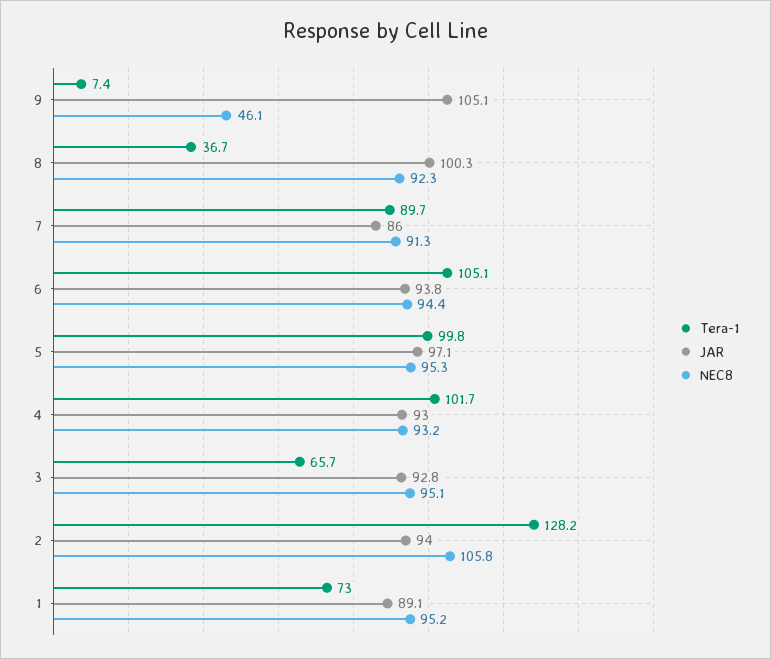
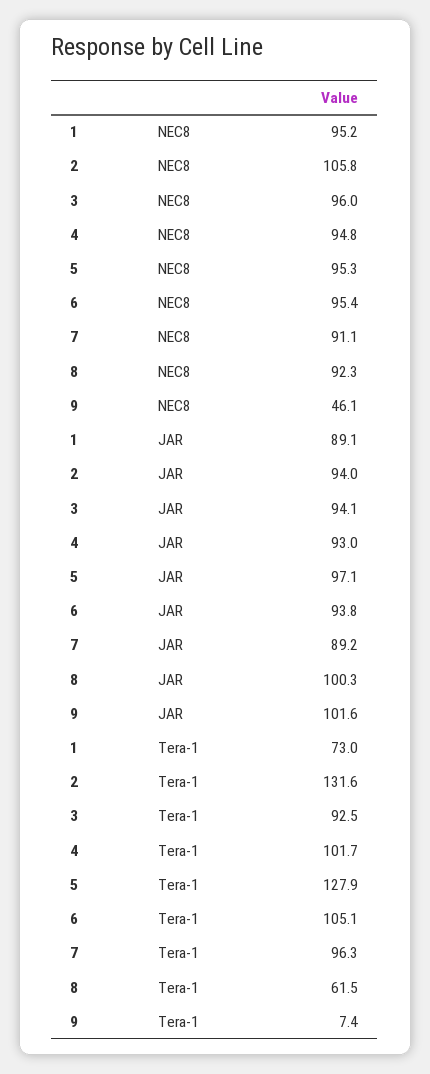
JAR, 9: 105.1 -> 101.6
Tera-1, 8: 36.7 -> 61.5
Tera-1, 7: 89.7 -> 96.3
JAR, 7: 86 -> 89.2
NEC8, 7: 91.3 -> 91.1
NEC8, 6: 94.4 -> 95.4
Tera-1, 5: 99.8 -> 127.9
NEC8, 4: 93.2 -> 94.8
Tera-1, 3: 65.7 -> 92.5
JAR, 3: 92.8 -> 94.1
NEC8, 3: 95.1 -> 96
Tera-1, 2: 128.2 -> 131.6

